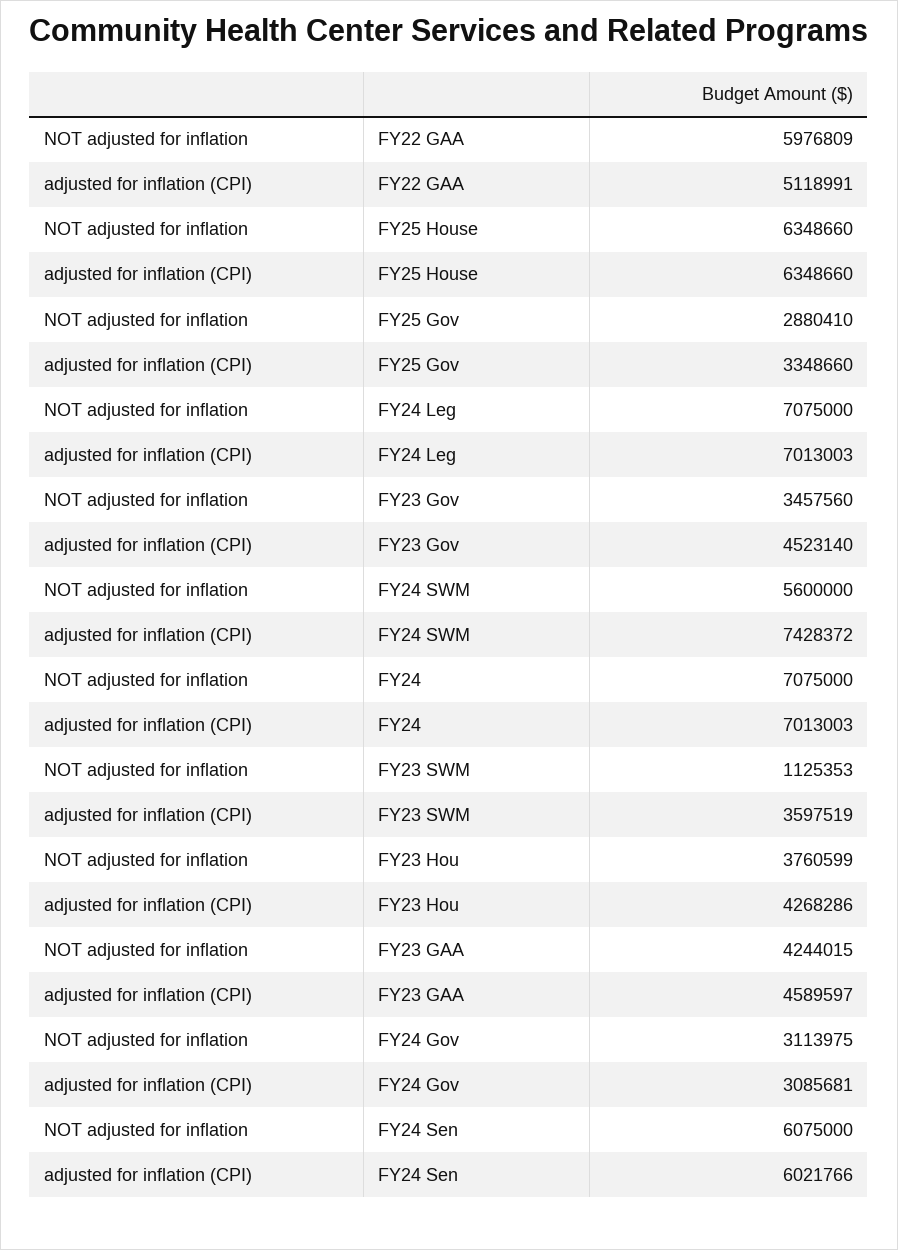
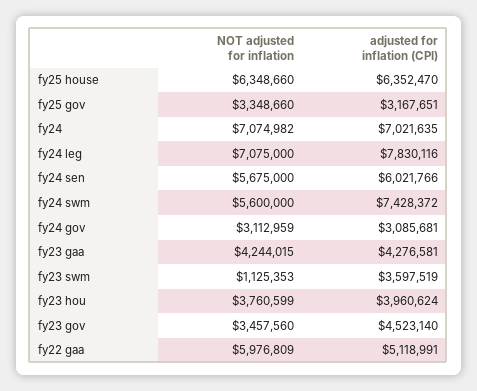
adjusted for inflation (CPI), FY25 House: 6348660 -> 6352470
NOT adjusted for inflation, FY25 Gov: 2880410 -> 3348660
adjusted for inflation (CPI), FY25 Gov: 3348660 -> 3167651
adjusted for inflation (CPI), FY24 Leg: 7013003 -> 7830116
NOT adjusted for inflation, FY24: 7075000 -> 7074982
adjusted for inflation (CPI), FY24: 7013003 -> 7021635
adjusted for inflation (CPI), FY23 Hou: 4268286 -> 3960624
adjusted for inflation (CPI), FY23 GAA: 4589597 -> 4276581
NOT adjusted for inflation, FY24 Gov: 3113975 -> 3112959
NOT adjusted for inflation, FY24 Sen: 6075000 -> 5675000

